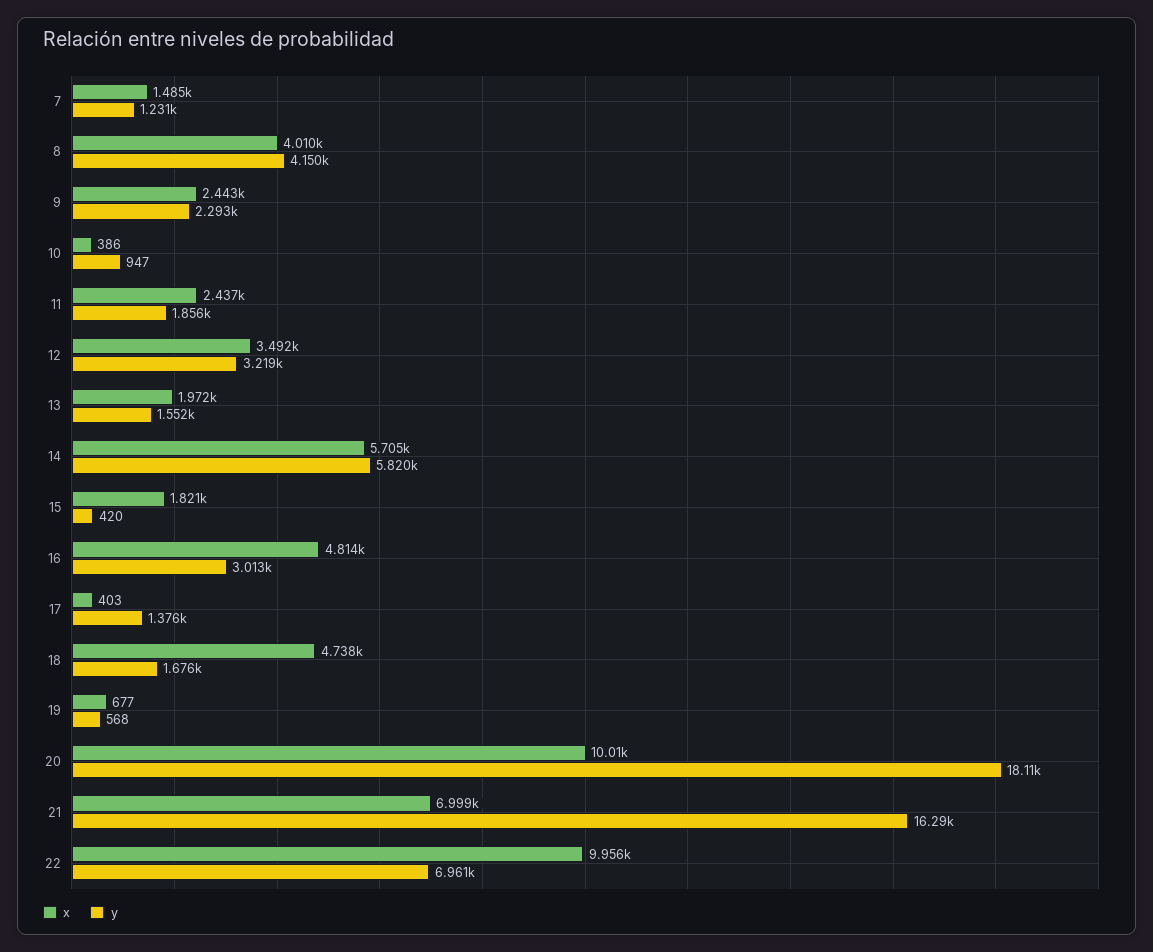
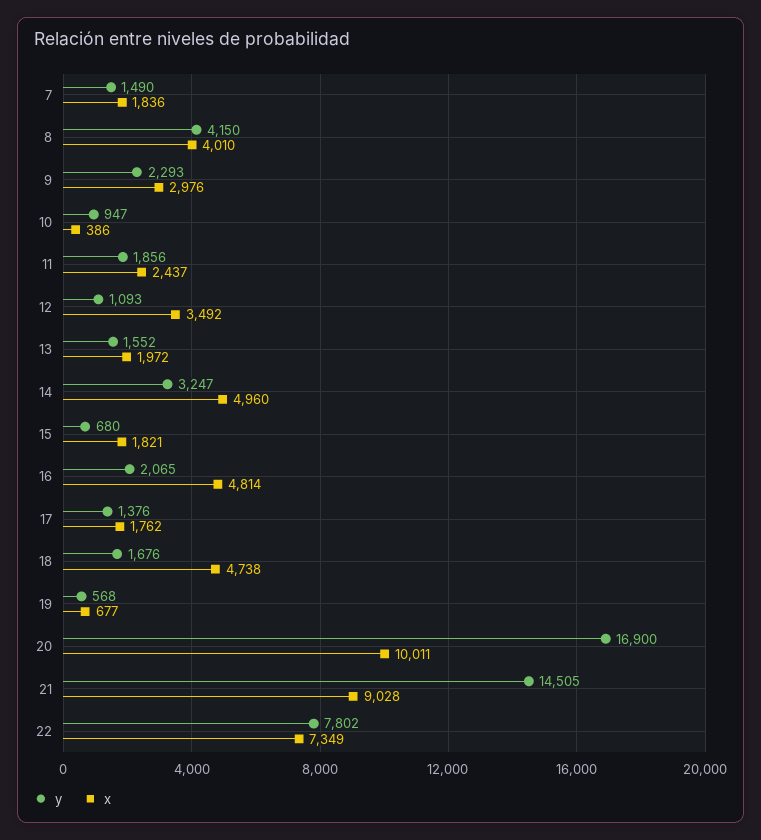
x, 7: 1485 -> 1836
y, 7: 1231 -> 1490
x, 9: 2443 -> 2976
y, 12: 3219 -> 1093
x, 14: 5705 -> 4960
y, 14: 5820 -> 3247
y, 15: 420 -> 680
y, 16: 3013 -> 2065
x, 17: 403 -> 1762
y, 20: 18110 -> 16900
x, 21: 6999 -> 9028
y, 21: 16290 -> 14505
x, 22: 9956 -> 7349
y, 22: 6961 -> 7802

